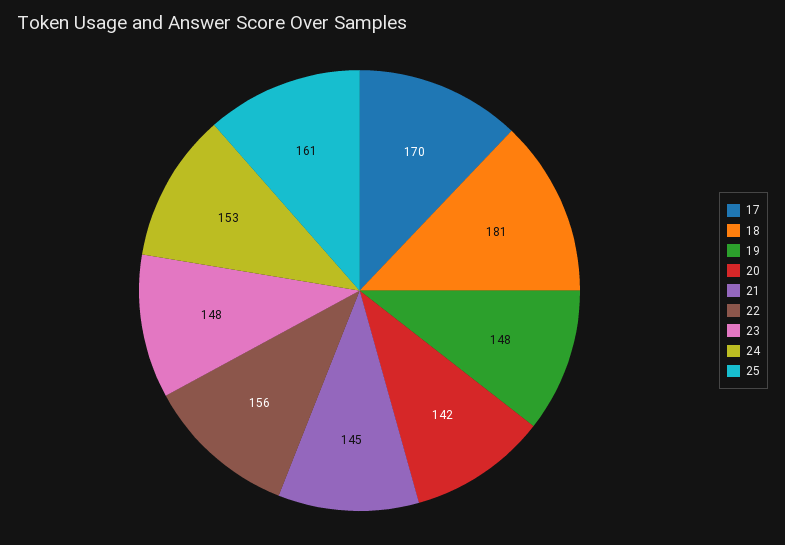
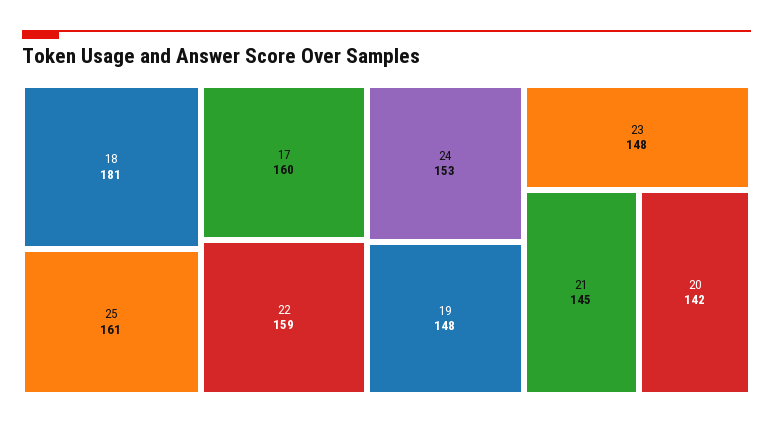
17: 170 -> 160
22: 156 -> 159

